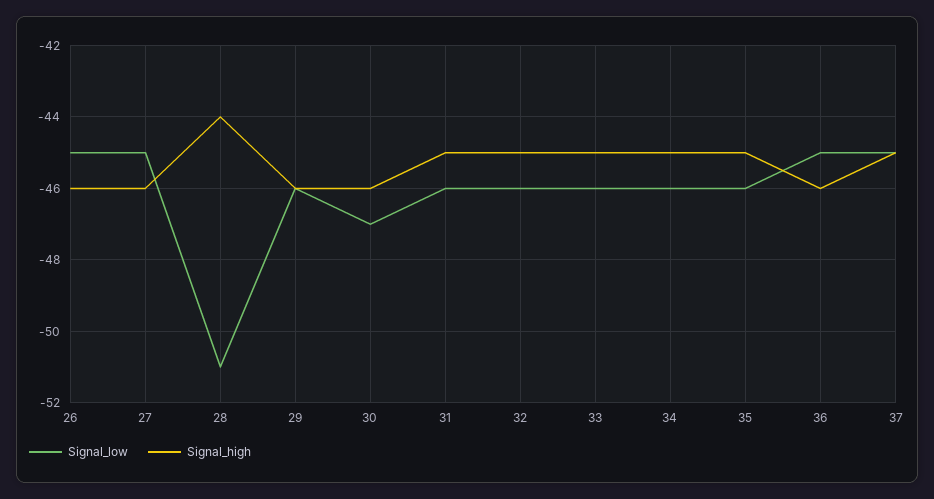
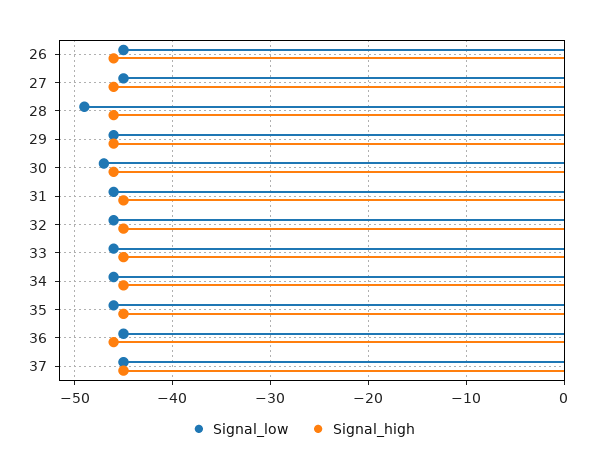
Signal_low, 28: -51 -> -49
Signal_high, 28: -44 -> -46

